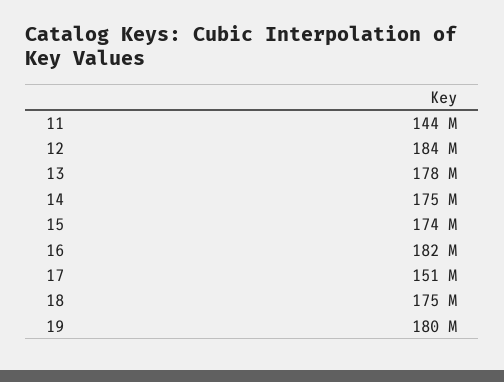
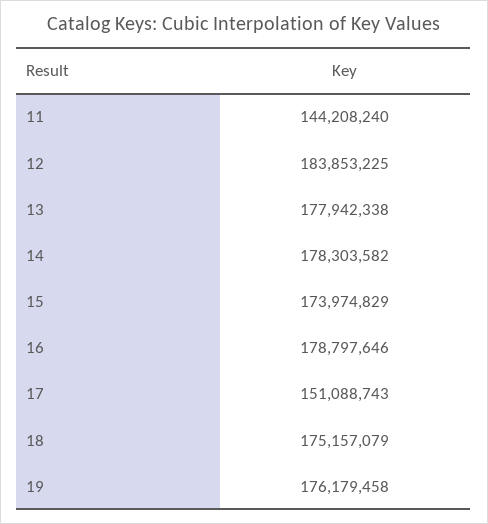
14: 175000000 -> 178303582
16: 182000000 -> 178797646
19: 180000000 -> 176179458

